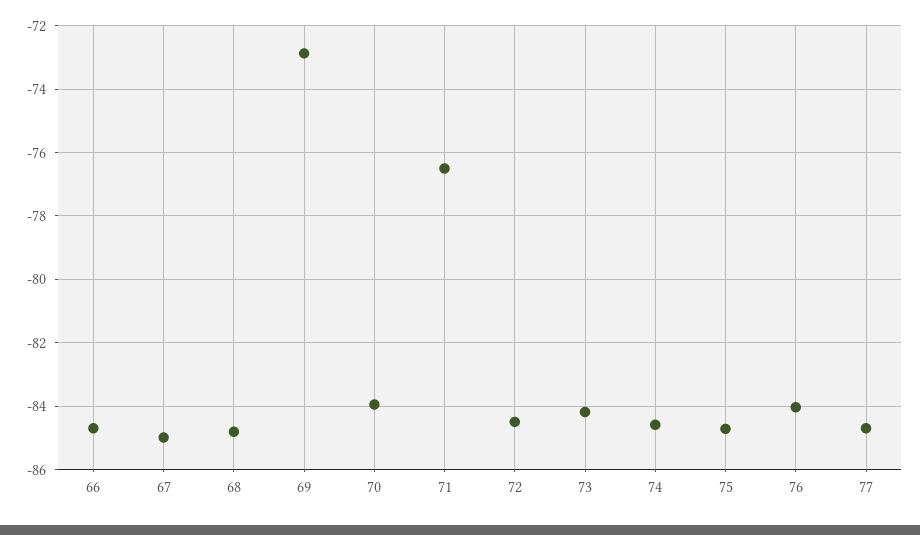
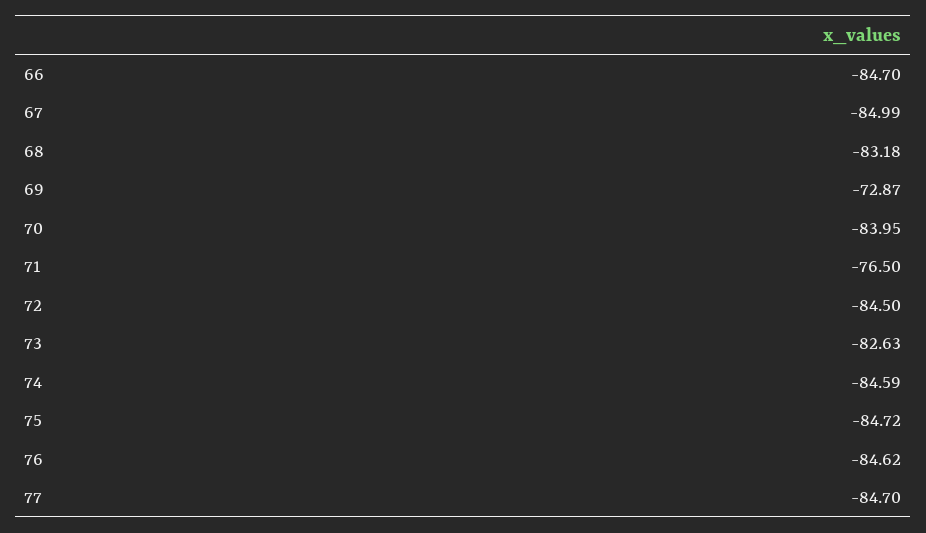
68: -84.8 -> -83.18
73: -84.2 -> -82.63
76: -84 -> -84.62

